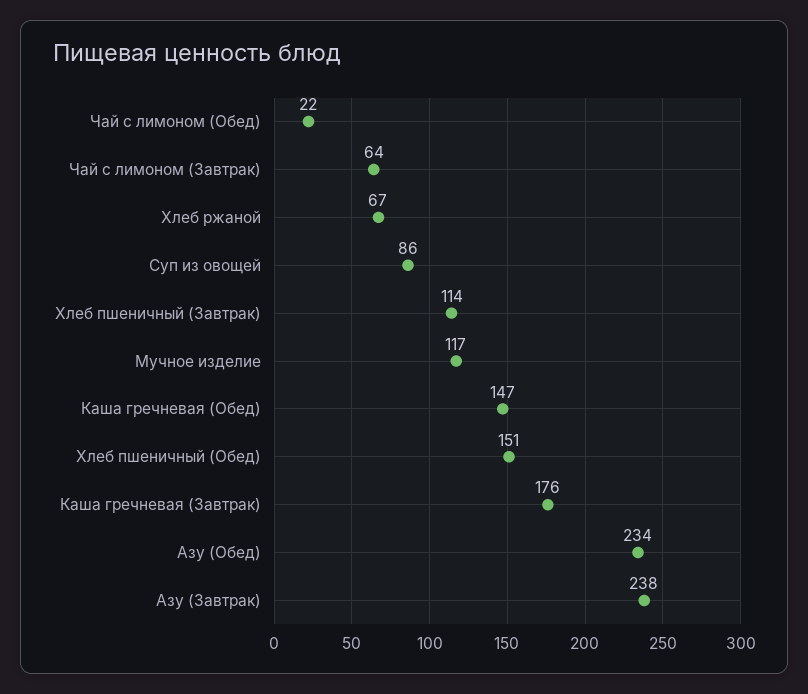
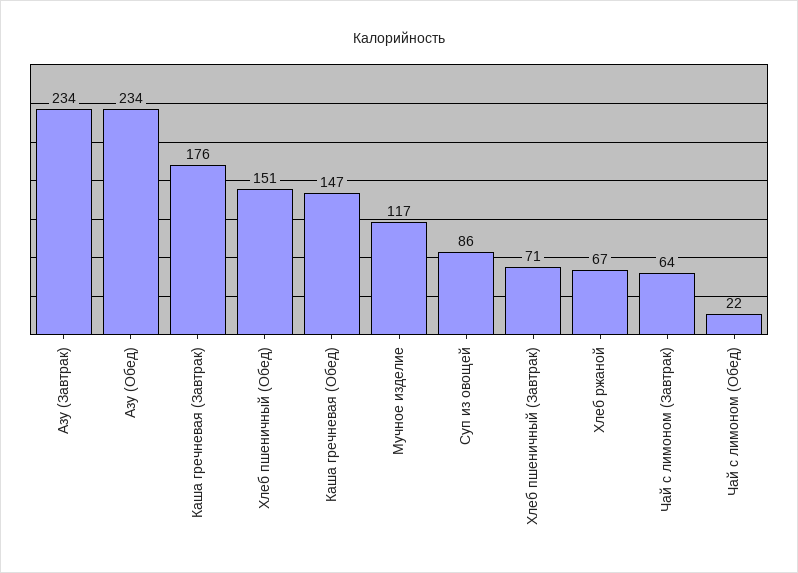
Хлеб пшеничный (Завтрак): 114 -> 71
Азу (Завтрак): 238 -> 234

